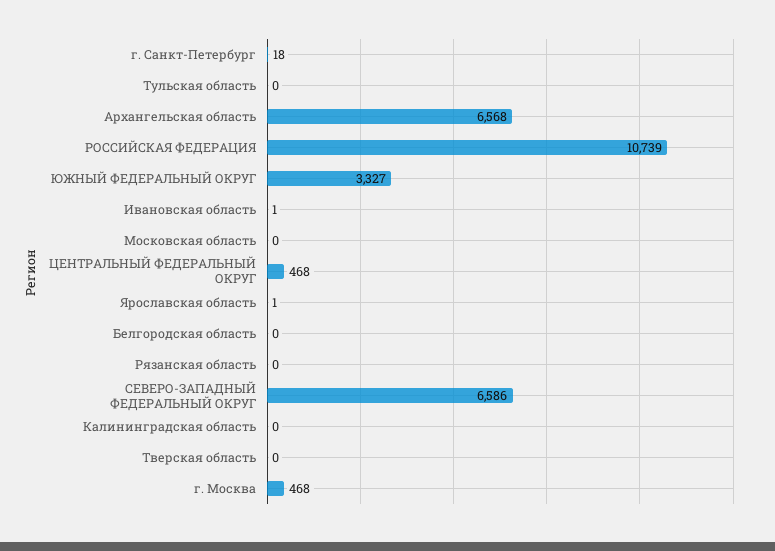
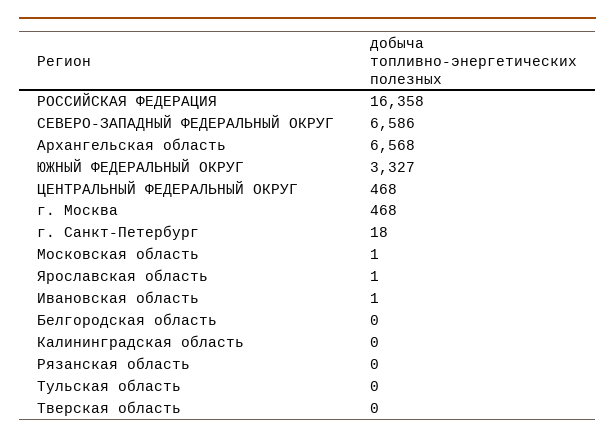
РОССИЙСКАЯ ФЕДЕРАЦИЯ: 10739 -> 16358
Московская область: 0 -> 1

